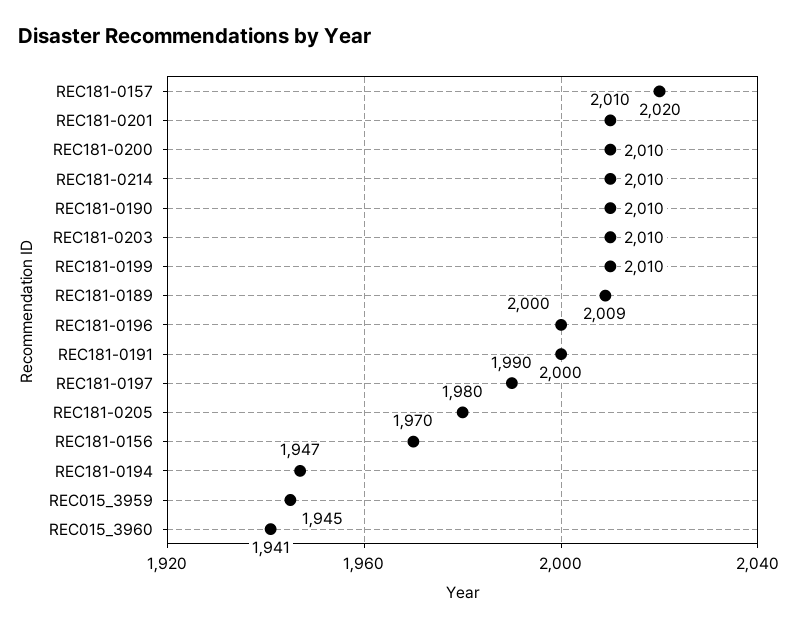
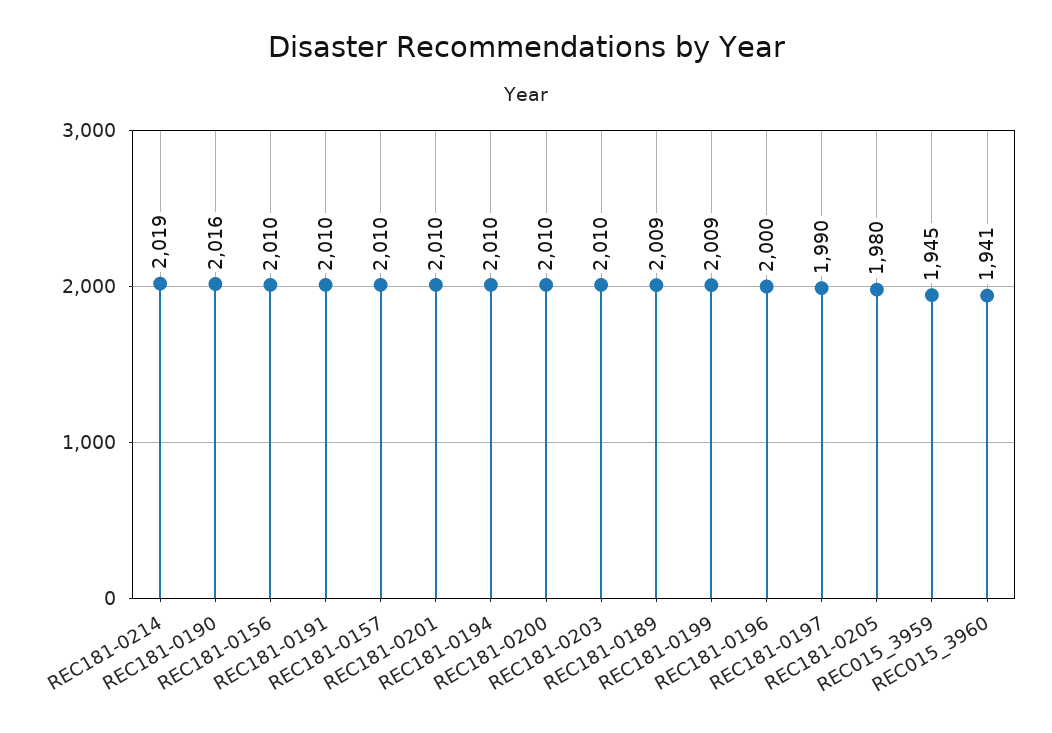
REC181-0157: 2020 -> 2010
REC181-0214: 2010 -> 2019
REC181-0190: 2010 -> 2016
REC181-0199: 2010 -> 2009
REC181-0191: 2000 -> 2010
REC181-0156: 1970 -> 2010
REC181-0194: 1947 -> 2010

